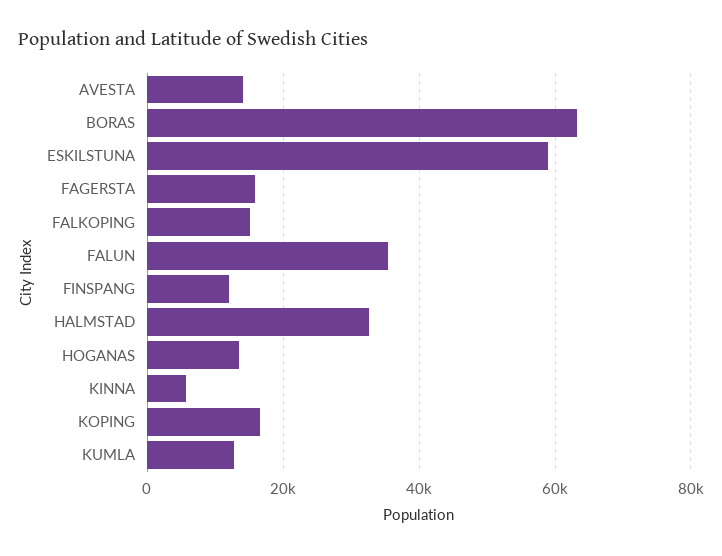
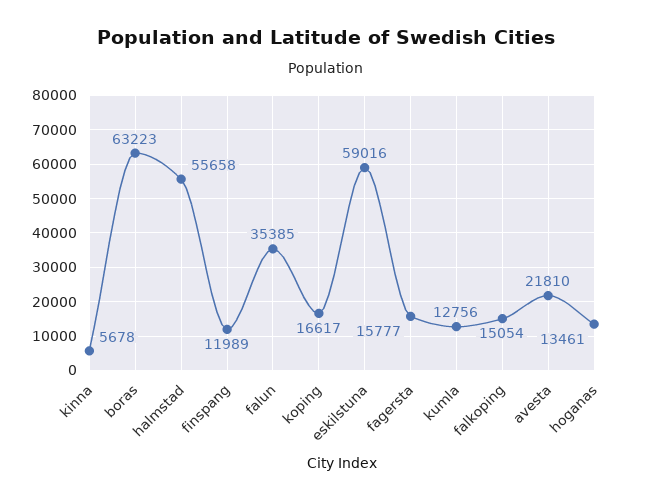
AVESTA: 14000 -> 21810
HALMSTAD: 32000 -> 55658

